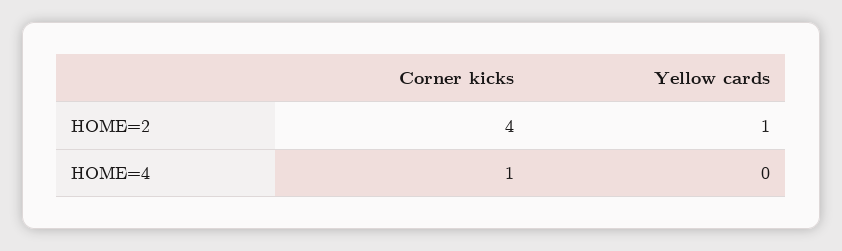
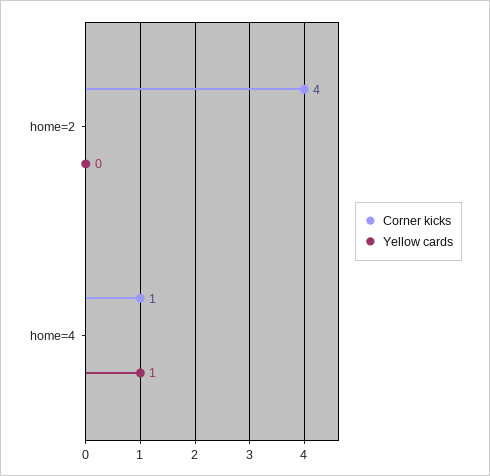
Yellow cards, HOME=2: 1 -> 0
Yellow cards, HOME=4: 0 -> 1

